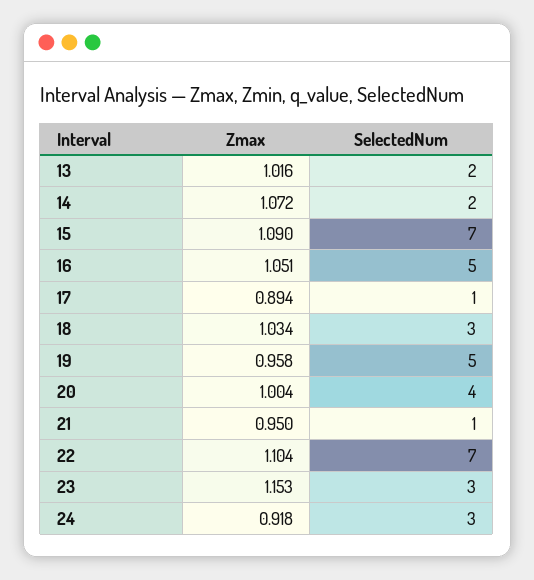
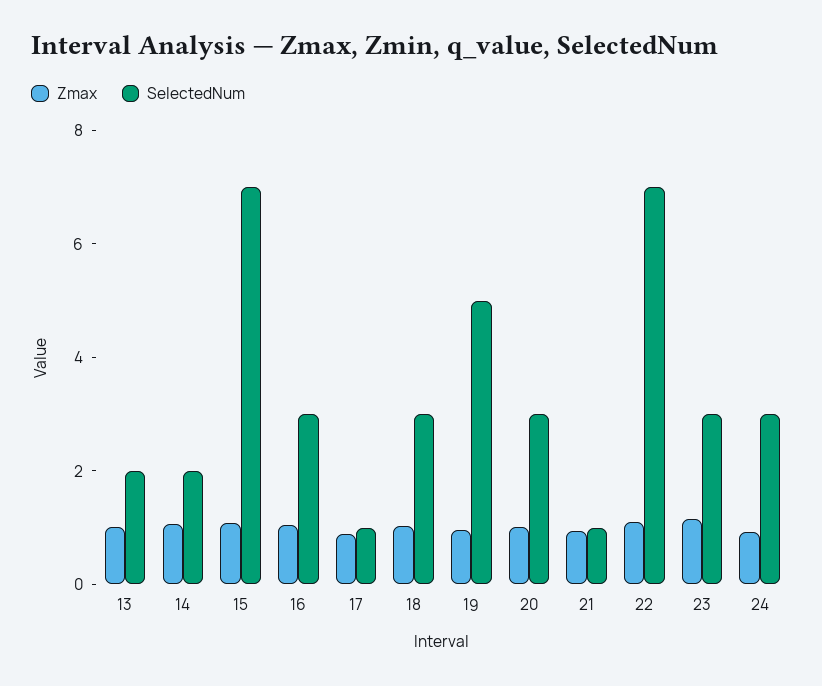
SelectedNum, 16: 5 -> 3
SelectedNum, 20: 4 -> 3

